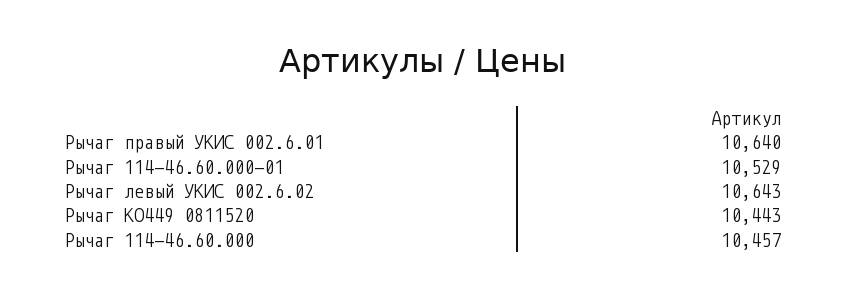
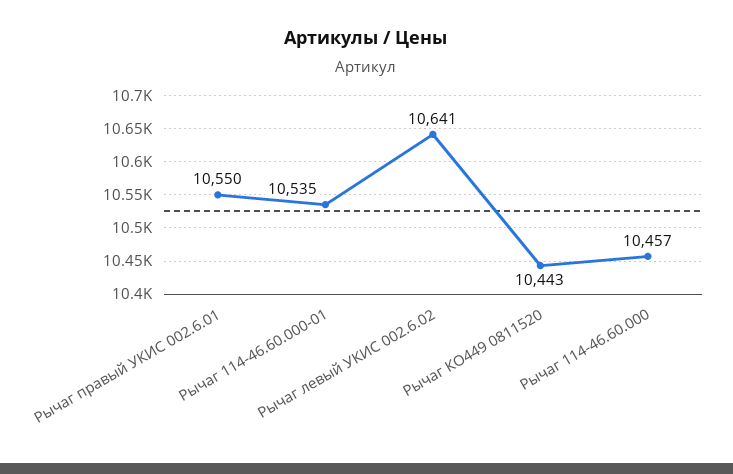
Рычаг правый УКИС 002.6.01: 10640 -> 10550
Рычаг 114-46.60.000-01: 10529 -> 10535
Рычаг левый УКИС 002.6.02: 10643 -> 10641

